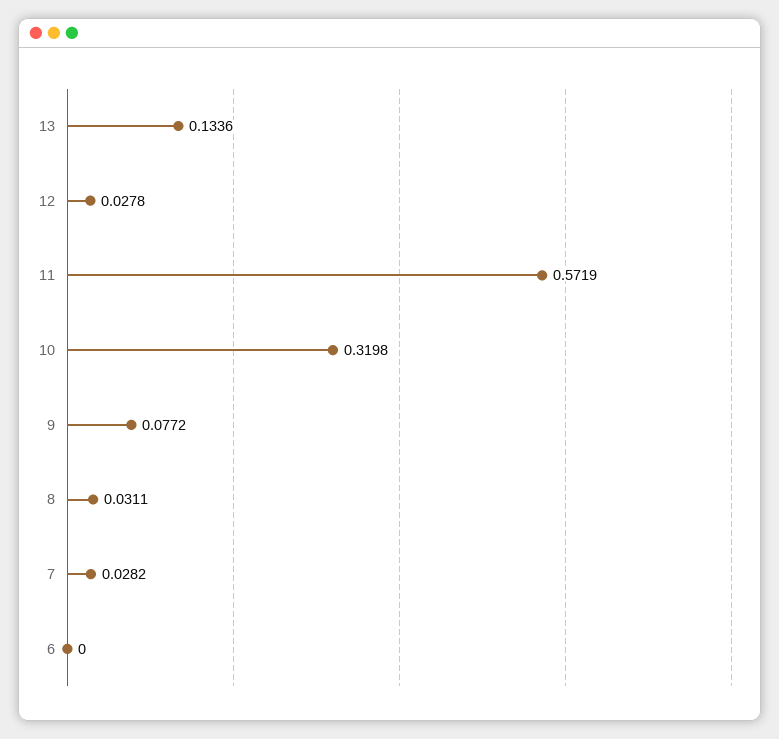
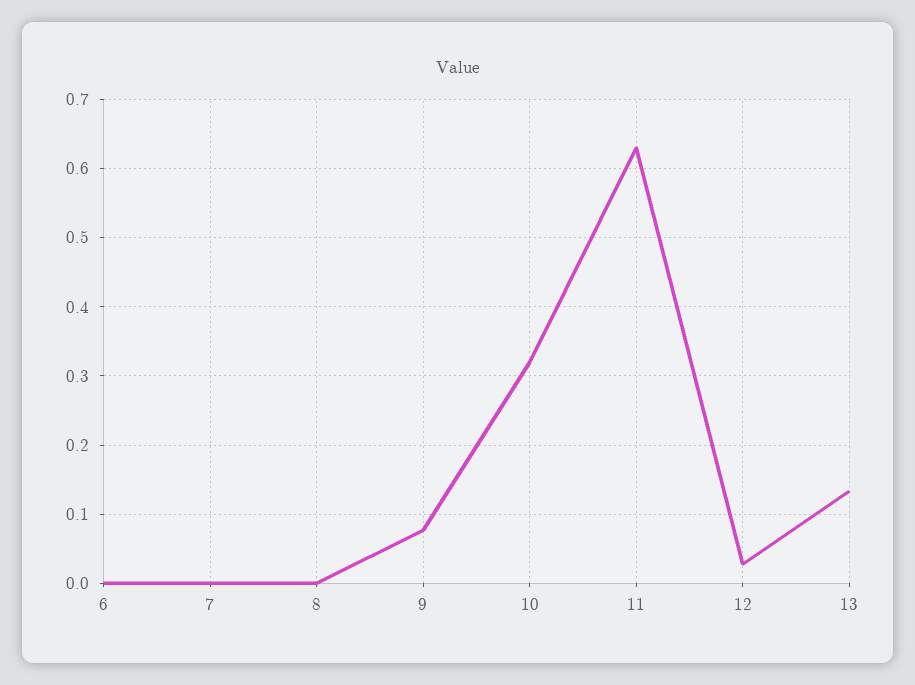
11: 0.5719 -> 0.63
8: 0.0311 -> 0
7: 0.0282 -> 0

